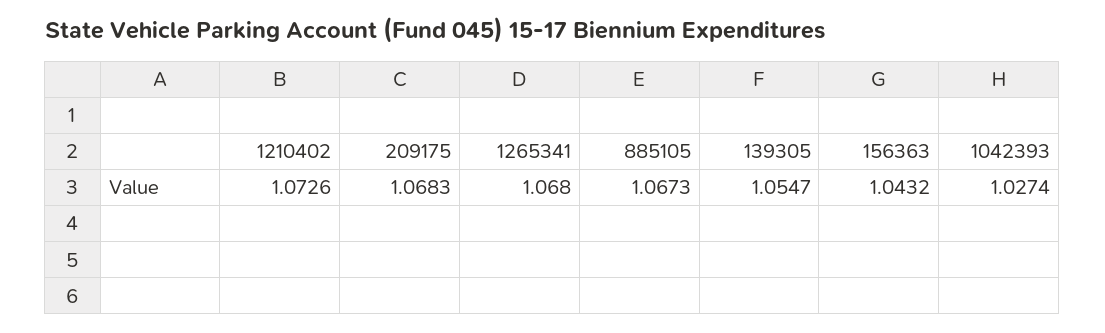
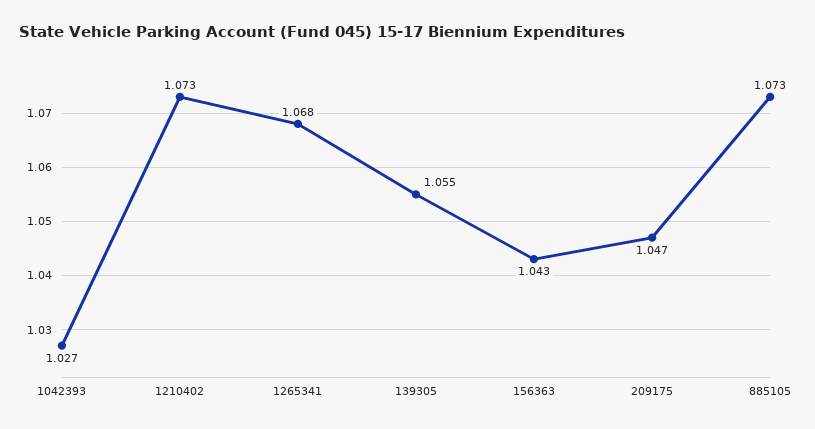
209175: 1.0683 -> 1.047
885105: 1.0673 -> 1.073

